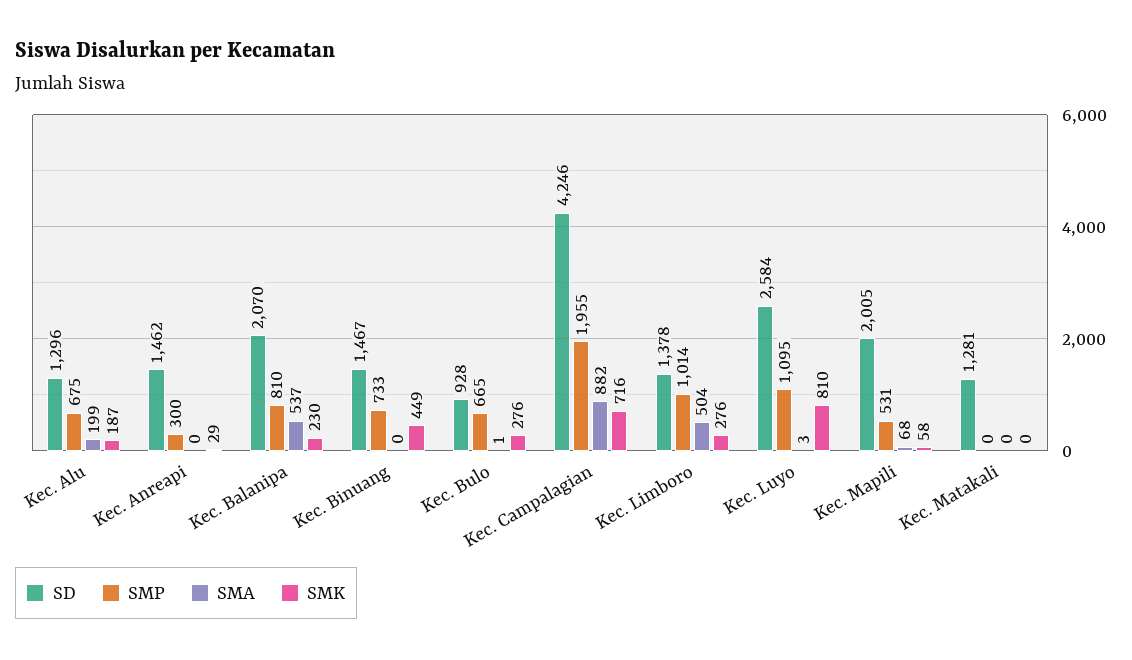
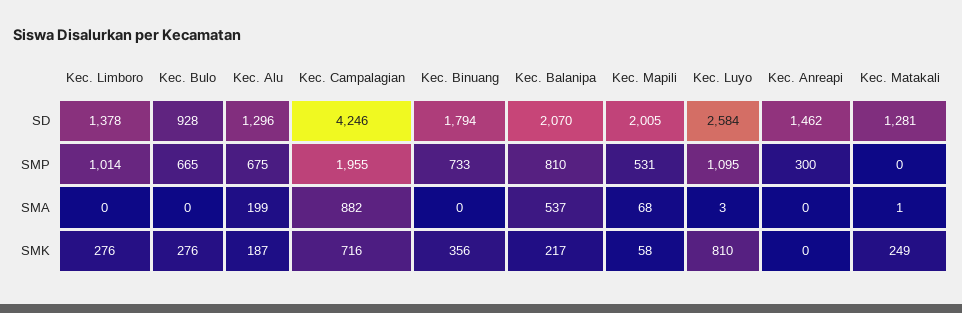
SMK, Kec. Anreapi: 29 -> 0
SMK, Kec. Balanipa: 230 -> 217
SD, Kec. Binuang: 1467 -> 1794
SMK, Kec. Binuang: 449 -> 356
SMA, Kec. Bulo: 1 -> 0
SMA, Kec. Limboro: 504 -> 0
SMA, Kec. Matakali: 0 -> 1
SMK, Kec. Matakali: 0 -> 249

